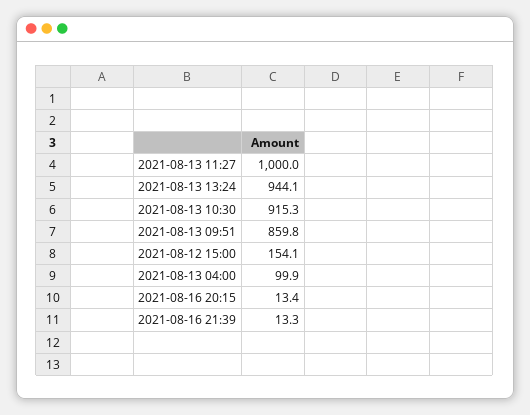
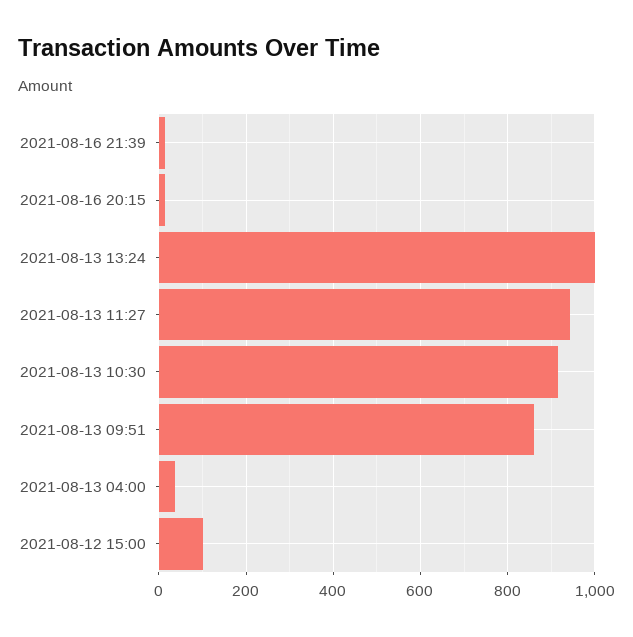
2021-08-13 11:27: 1000 -> 940
2021-08-13 13:24: 944.1 -> 1000
2021-08-12 15:00: 154.1 -> 100
2021-08-13 04:00: 99.9 -> 40

